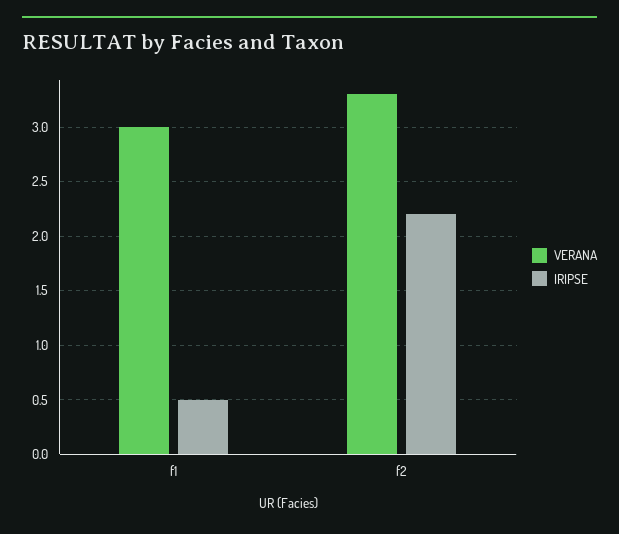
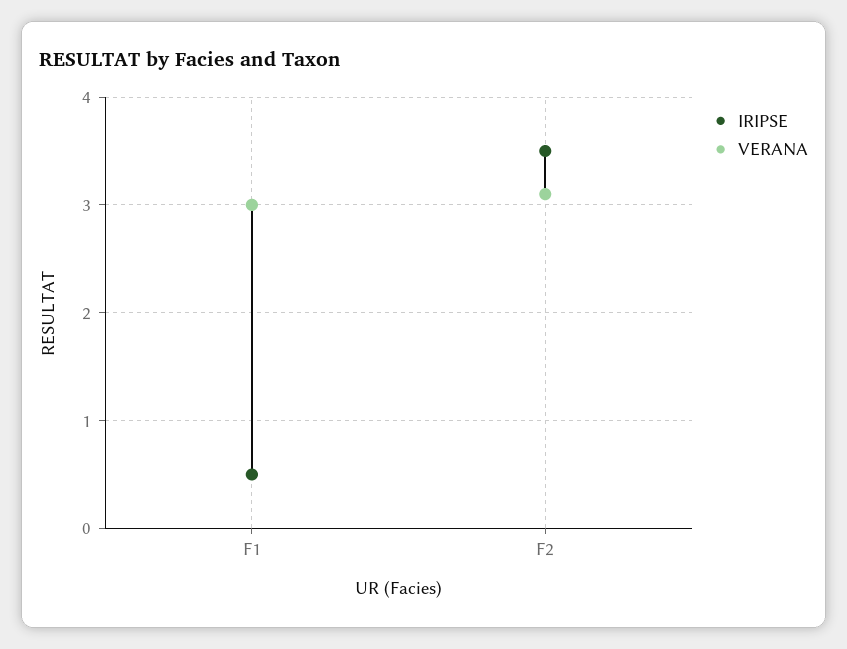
VERANA, f2: 3.3 -> 3.1
IRIPSE, f2: 2.2 -> 3.5

